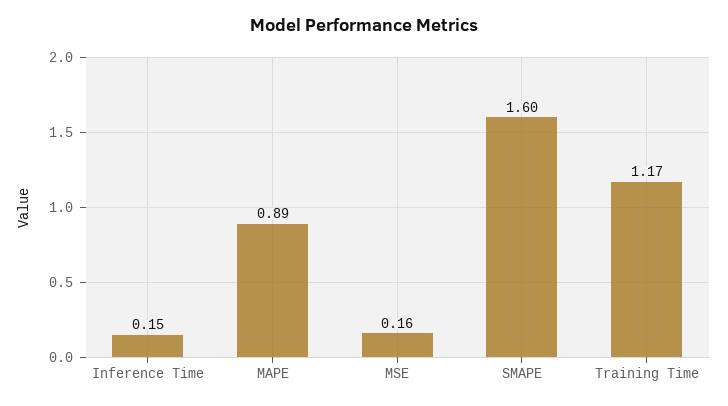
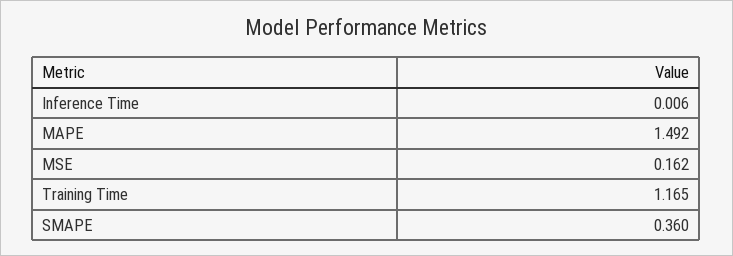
Inference Time: 0.15 -> 0.006
MAPE: 0.89 -> 1.492
SMAPE: 1.6 -> 0.36

